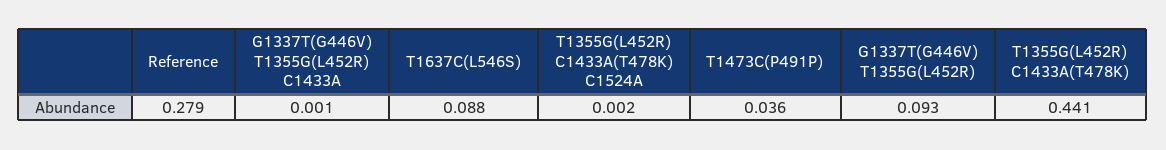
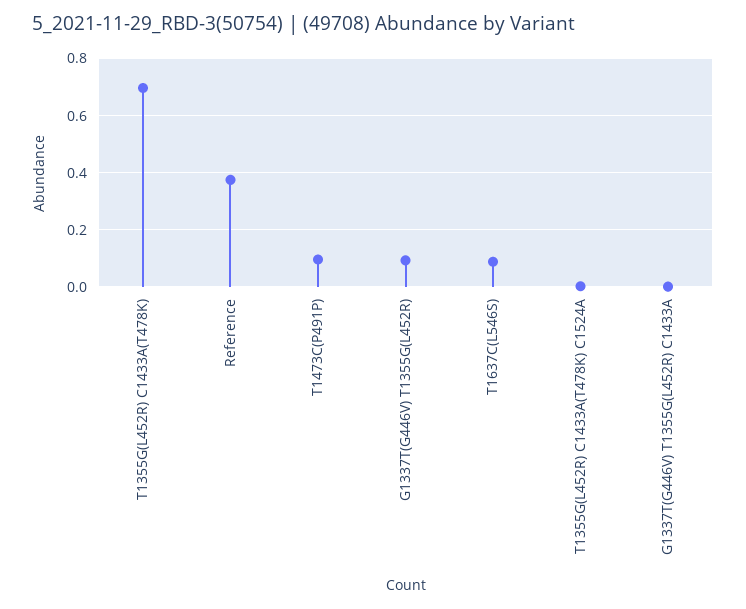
Reference: 0.279 -> 0.375
T1473C(P491P): 0.036 -> 0.1
T1355G(L452R) C1433A(T478K): 0.441 -> 0.7

